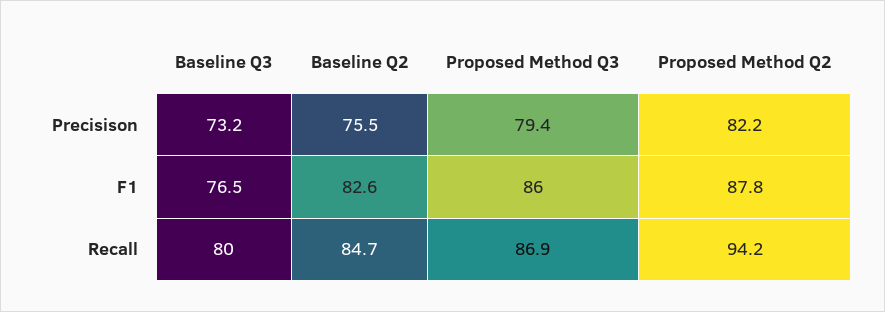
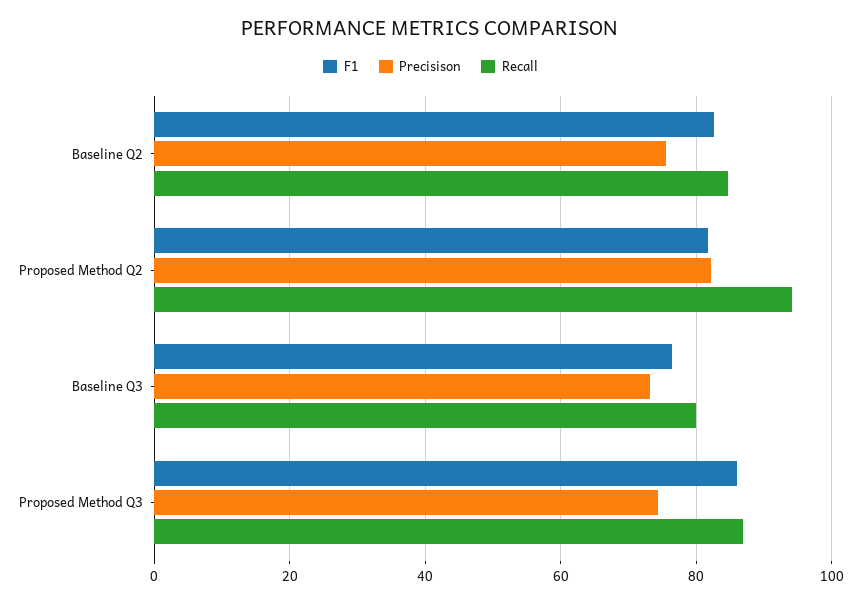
Precisison, Proposed Method Q3: 79.4 -> 74
F1, Proposed Method Q2: 87.8 -> 82

